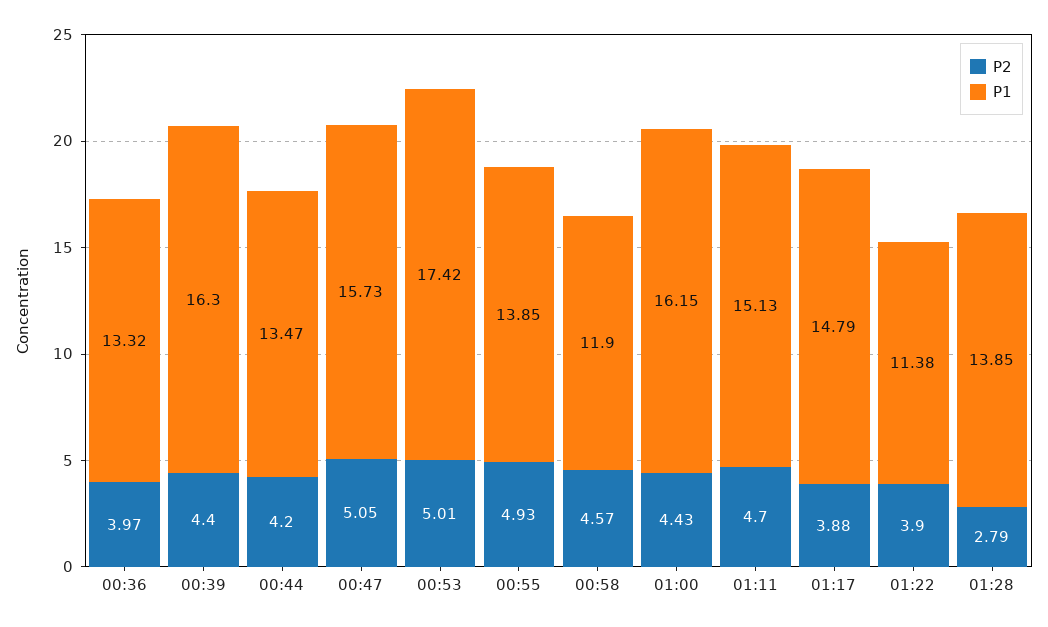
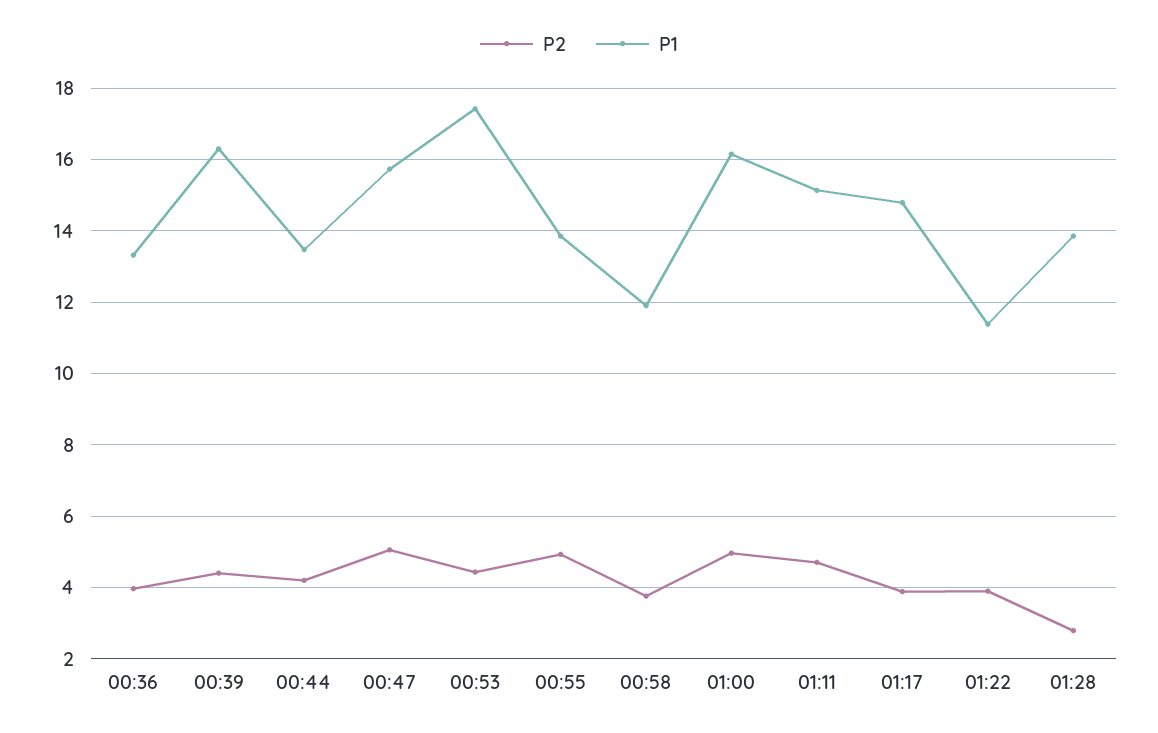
P2, 00:53: 5.01 -> 4.4
P2, 00:58: 4.57 -> 3.8
P2, 01:00: 4.43 -> 5

